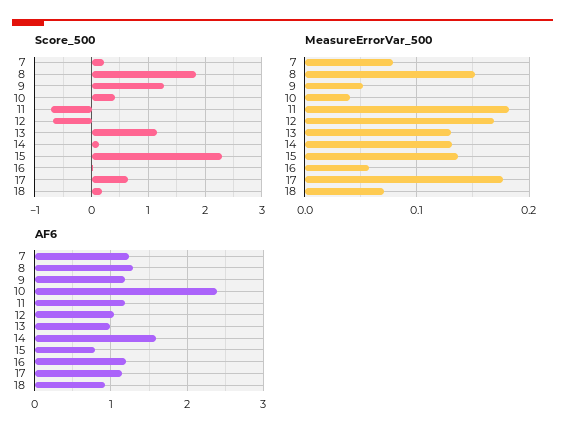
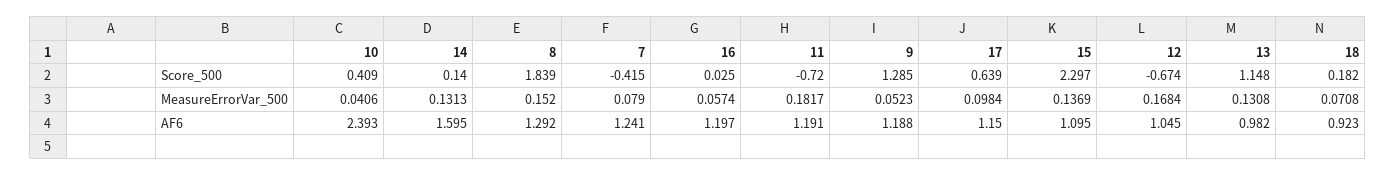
Score_500, 7: 0.2 -> -0.415
MeasureErrorVar_500, 17: 0.18 -> 0.0984
AF6, 15: 0.8 -> 1.095

